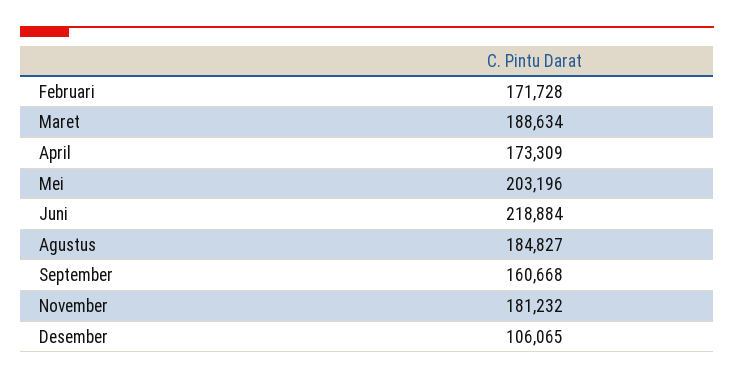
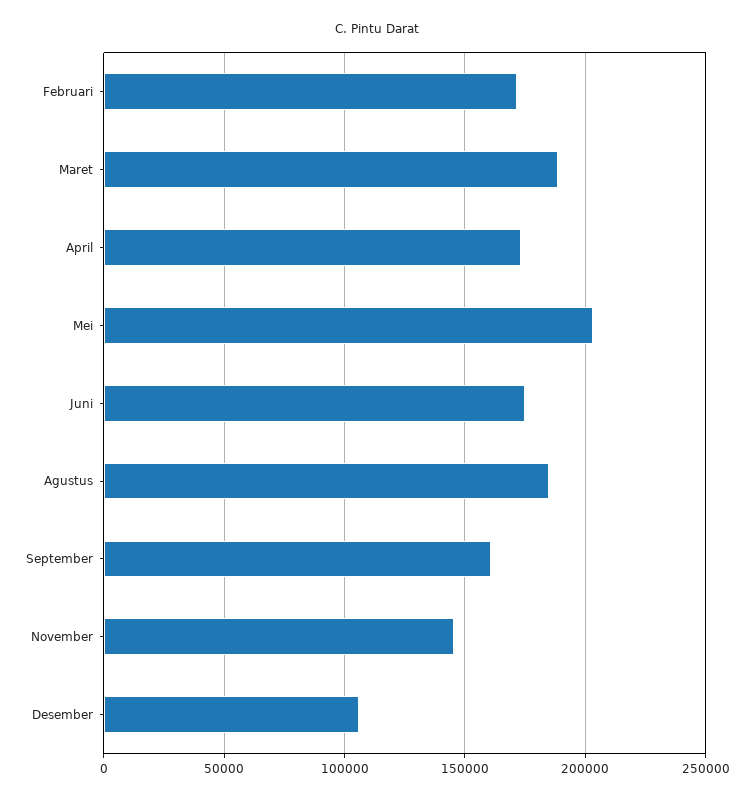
Juni: 218884 -> 175000
November: 181232 -> 145000

